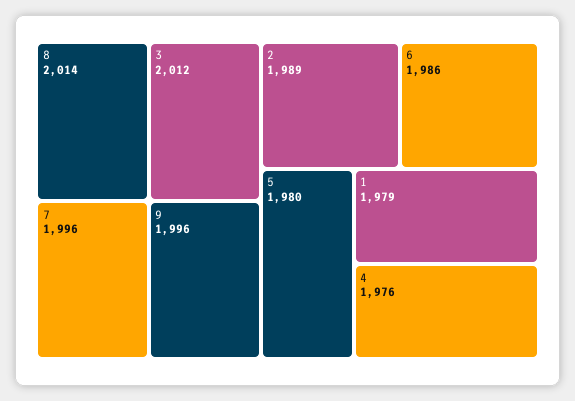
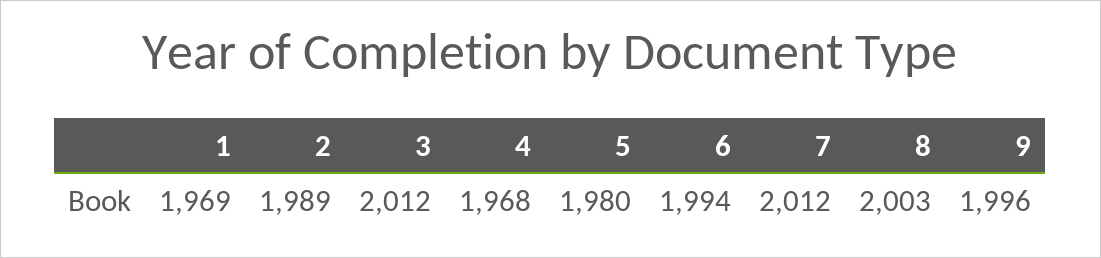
8: 2014 -> 2003
7: 1996 -> 2012
6: 1986 -> 1994
1: 1979 -> 1969
4: 1976 -> 1968

